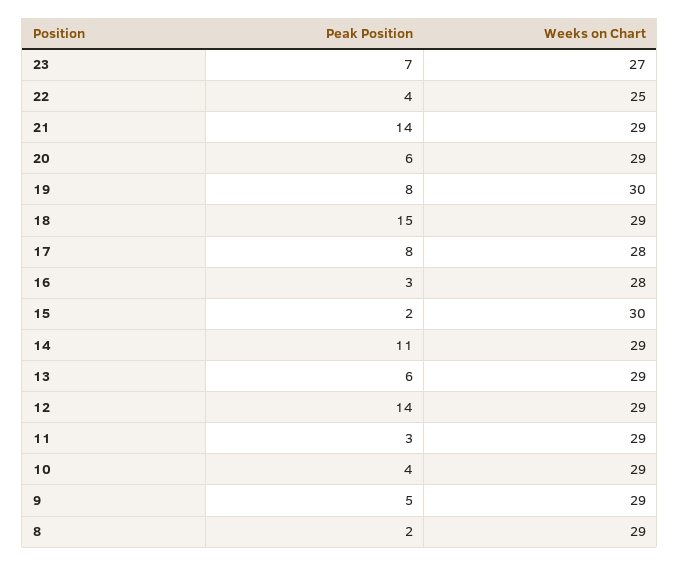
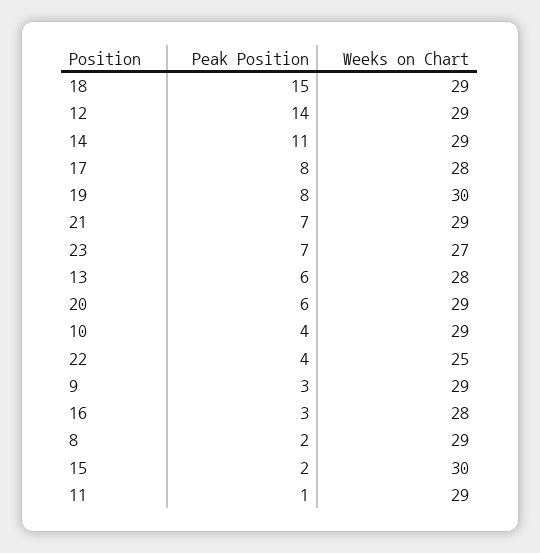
Peak Position, 21: 14 -> 7
Weeks on Chart, 13: 29 -> 28
Peak Position, 11: 3 -> 1
Peak Position, 9: 5 -> 3

